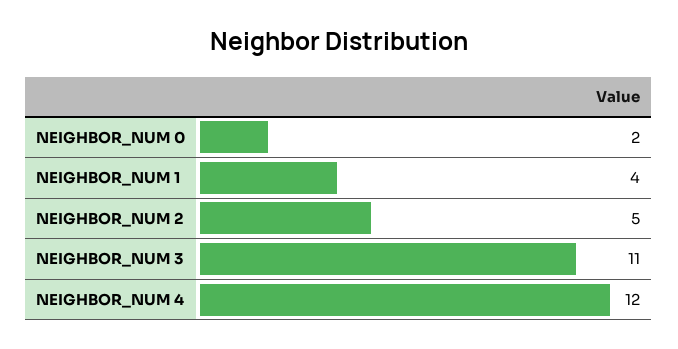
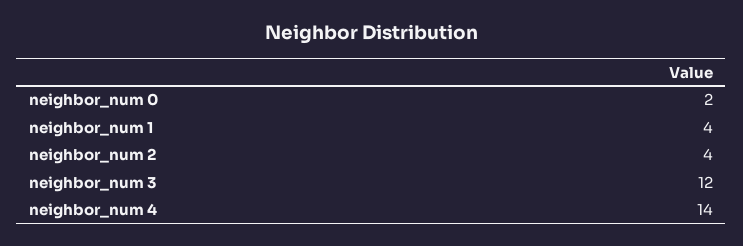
NEIGHBOR_NUM 2: 5 -> 4
NEIGHBOR_NUM 3: 11 -> 12
NEIGHBOR_NUM 4: 12 -> 14

